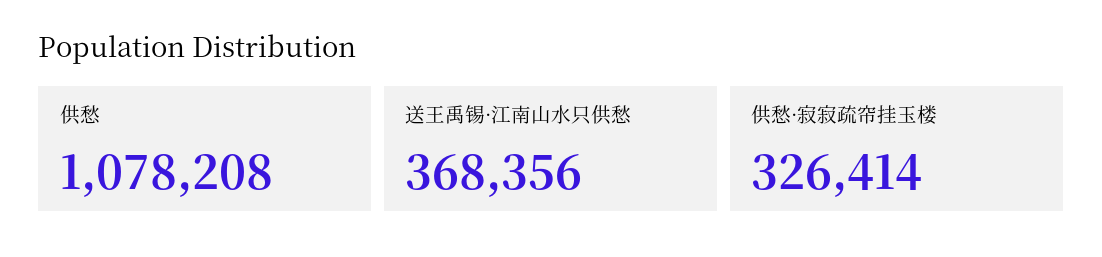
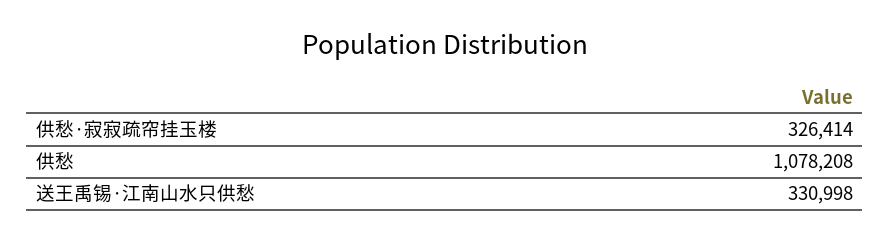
送王禹锡·江南山水只供愁: 368356 -> 330998

